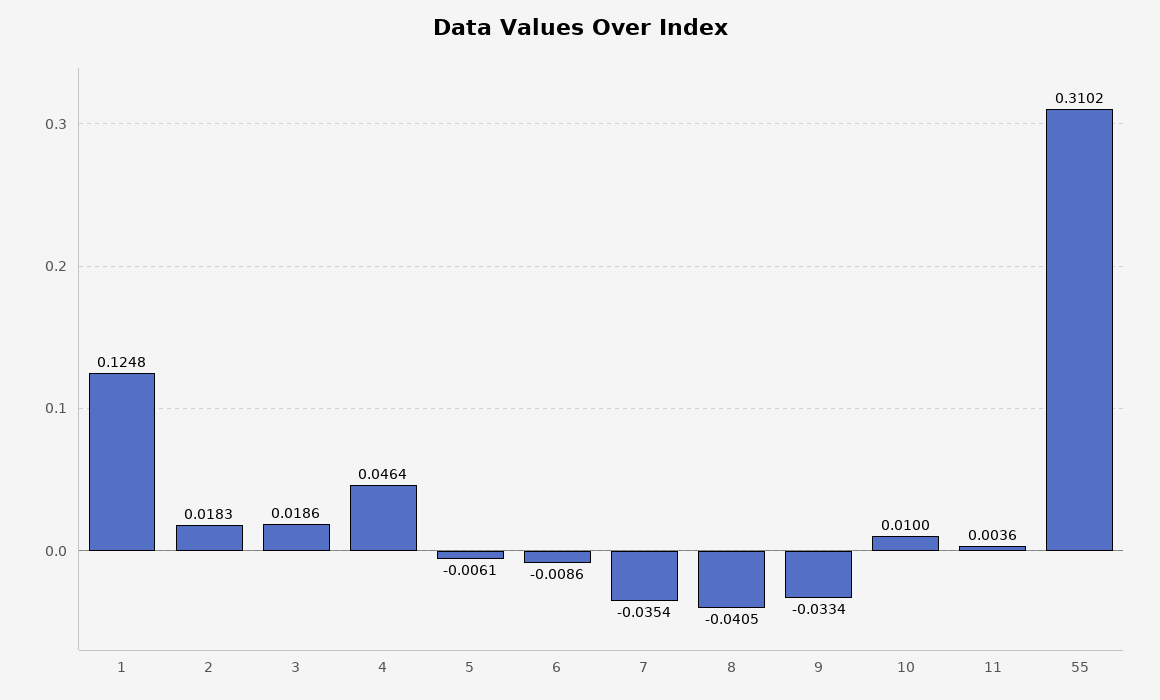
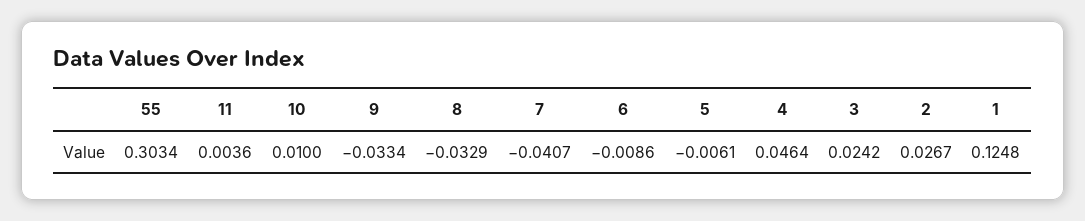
2: 0.0183 -> 0.0267
3: 0.0186 -> 0.0242
7: -0.0354 -> -0.0407
8: -0.0405 -> -0.0329
55: 0.3102 -> 0.3034

